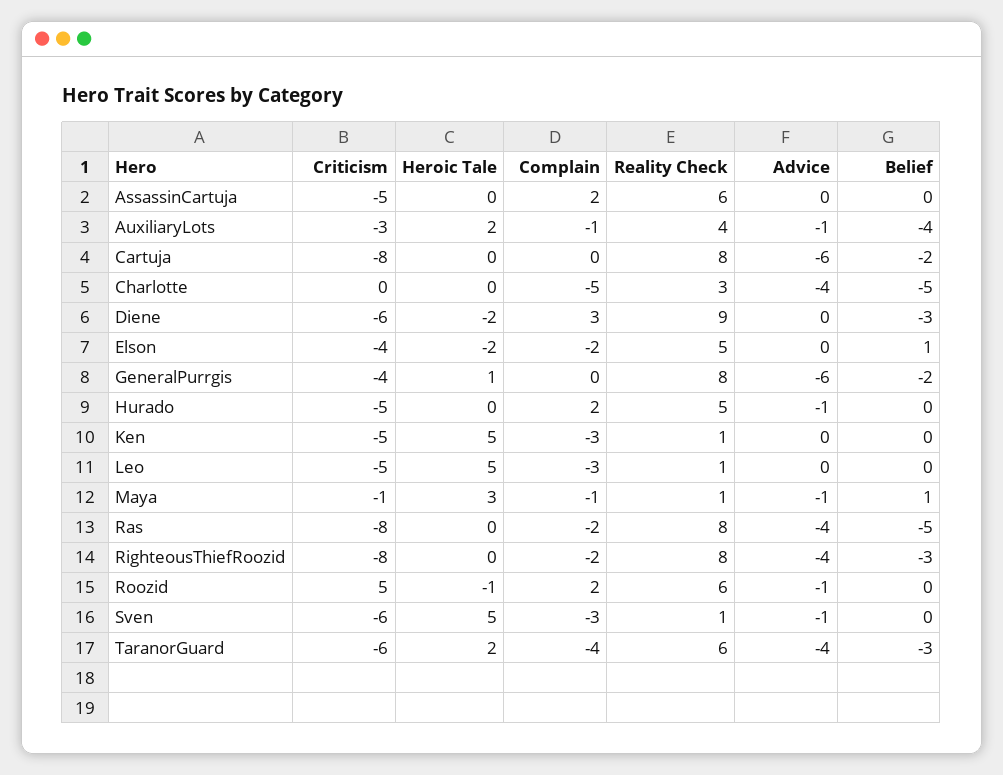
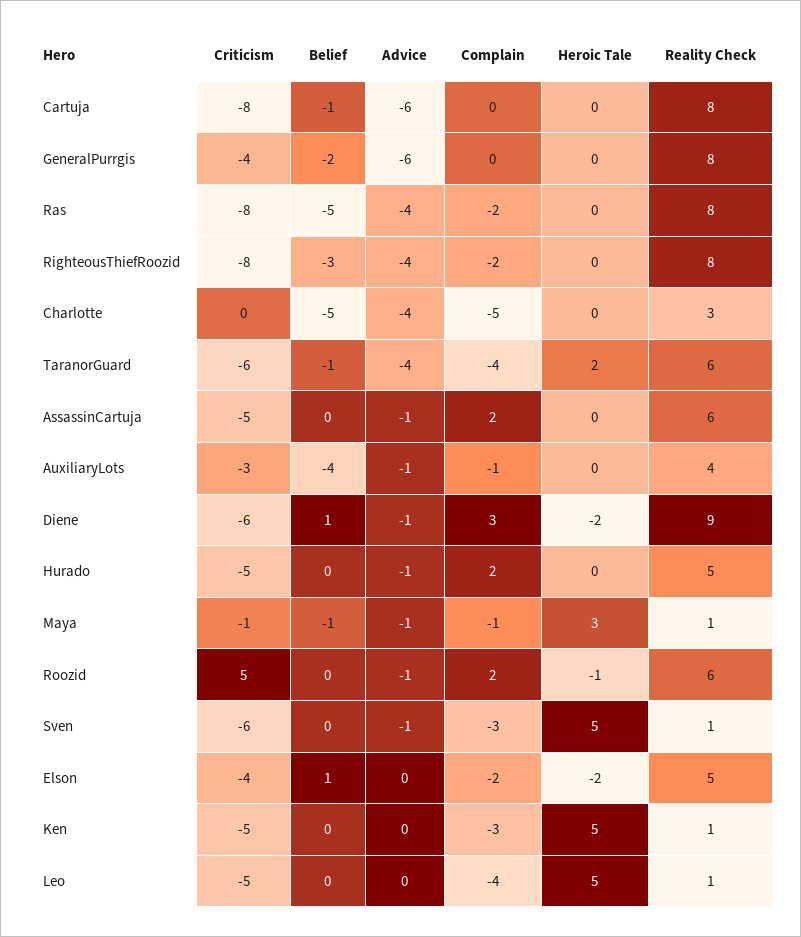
Advice, AssassinCartuja: 0 -> -1
Heroic Tale, AuxiliaryLots: 2 -> 0
Belief, Cartuja: -2 -> -1
Advice, Diene: 0 -> -1
Belief, Diene: -3 -> 1
Heroic Tale, GeneralPurrgis: 1 -> 0
Complain, Leo: -3 -> -4
Belief, Maya: 1 -> -1
Belief, TaranorGuard: -3 -> -1

